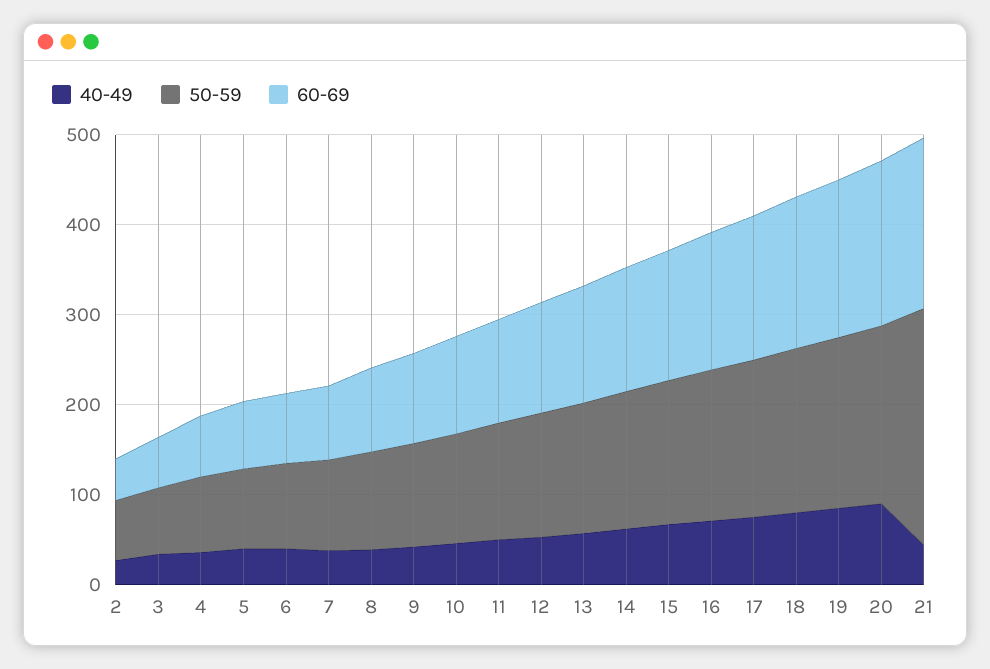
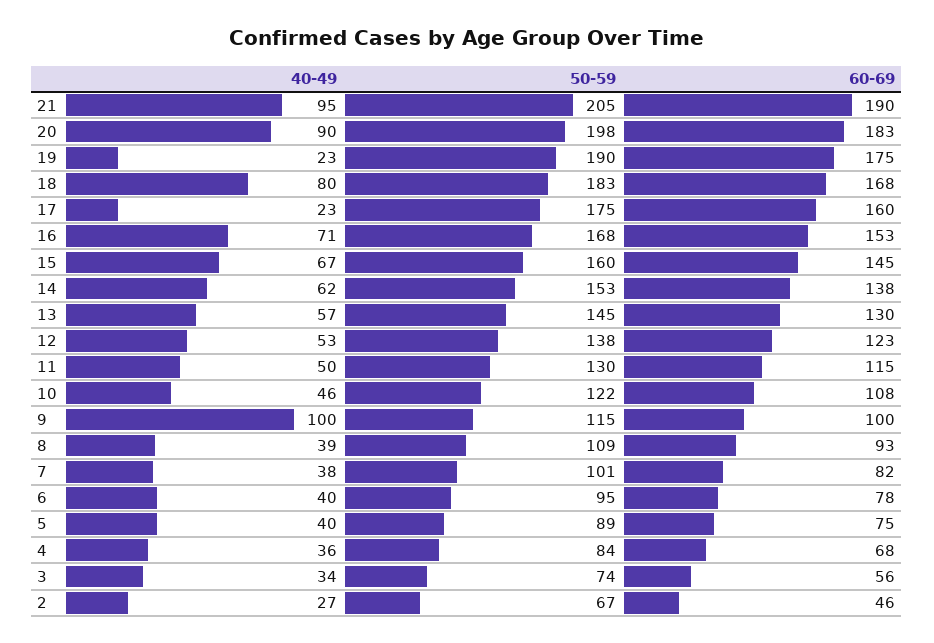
40-49, 9: 40 -> 100
40-49, 17: 80 -> 23
40-49, 19: 80 -> 23
40-49, 21: 40 -> 95
50-59, 21: 260 -> 205

